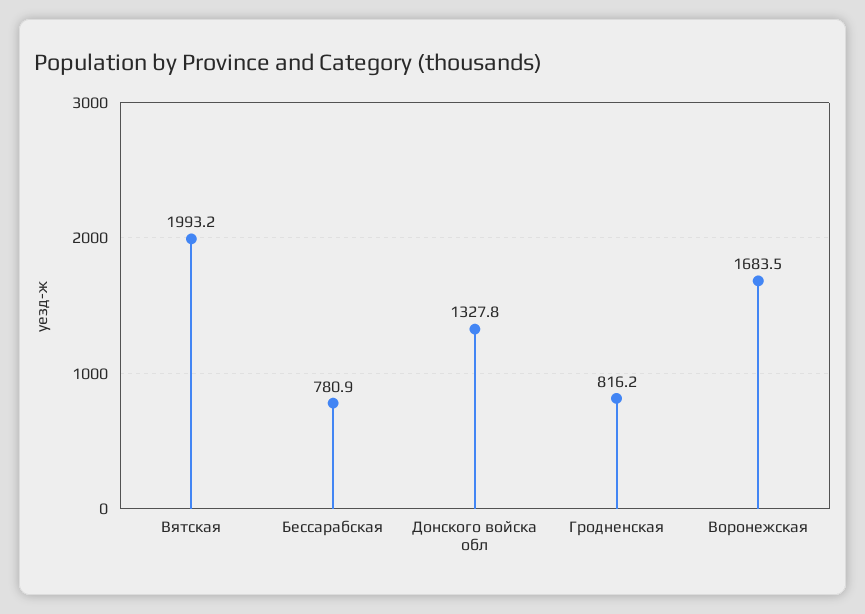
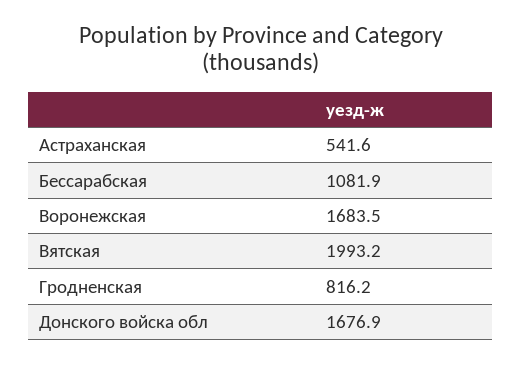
Бессарабская: 780.9 -> 1081.9
Донского войска обл: 1327.8 -> 1676.9
Астраханская: none -> 541.6

